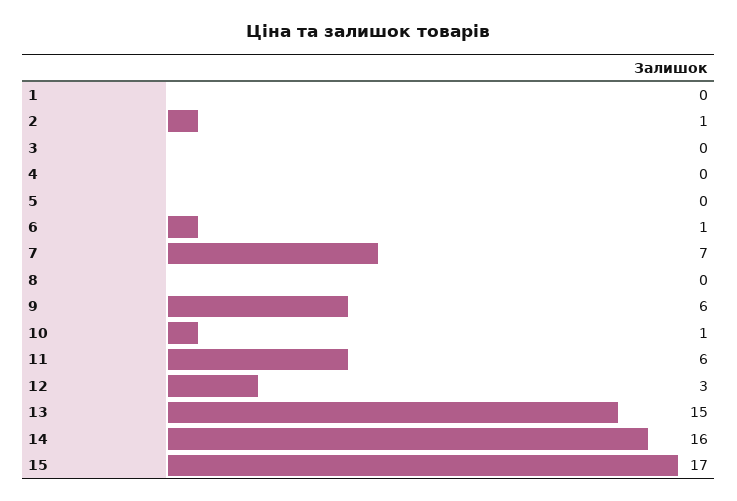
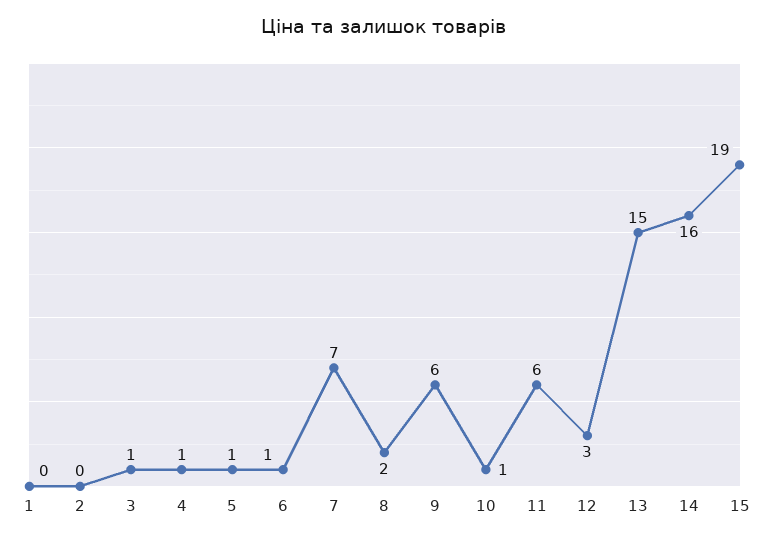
2: 1 -> 0
3: 0 -> 1
4: 0 -> 1
5: 0 -> 1
8: 0 -> 2
15: 17 -> 19

